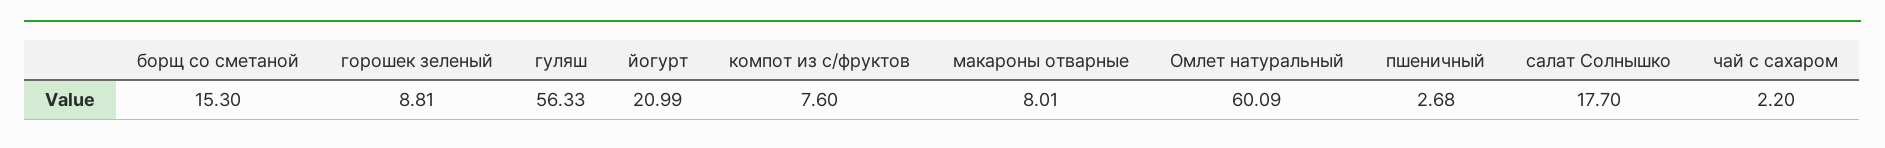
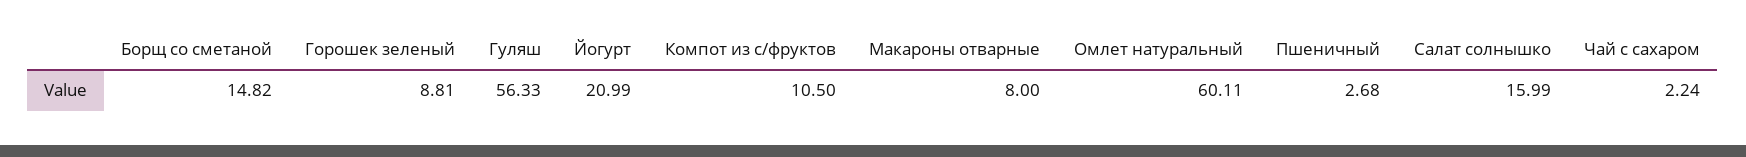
борщ со сметаной: 15.3 -> 14.82
компот из с/фруктов: 7.6 -> 10.5
макароны отварные: 8.01 -> 8
Омлет натуральный: 60.09 -> 60.11
салат Солнышко: 17.7 -> 15.99
чай с сахаром: 2.2 -> 2.24

